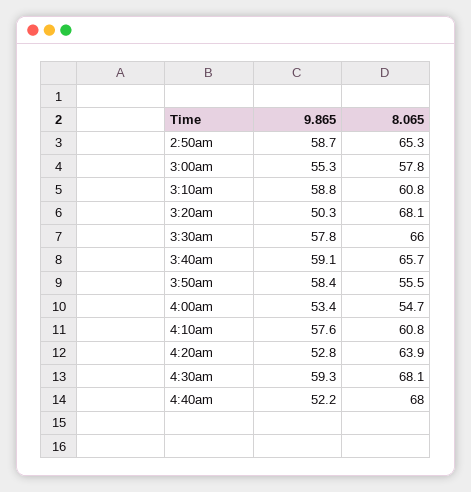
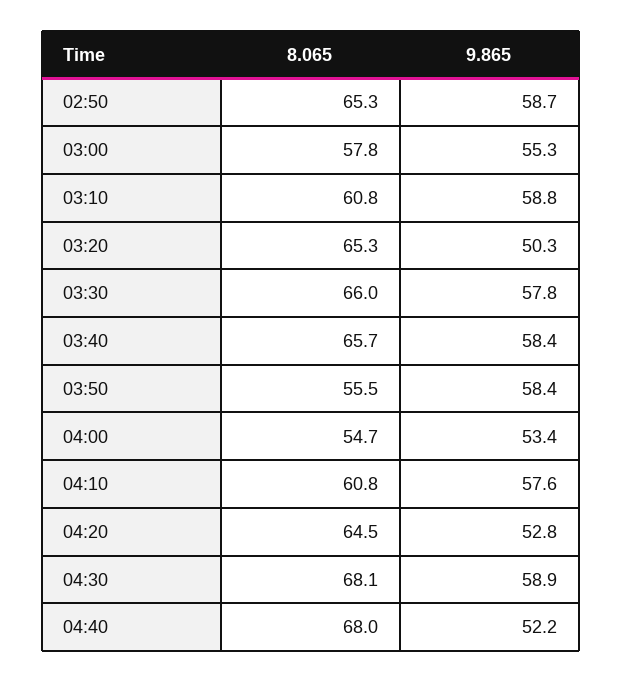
8.065, 3:20am: 68.1 -> 65.3
9.865, 3:40am: 59.1 -> 58.4
8.065, 4:20am: 63.9 -> 64.5
9.865, 4:30am: 59.3 -> 58.9

